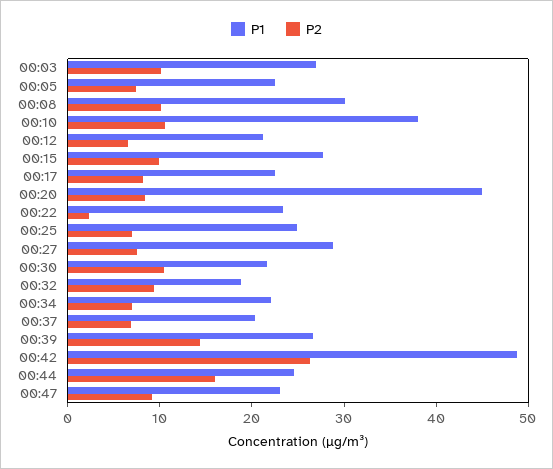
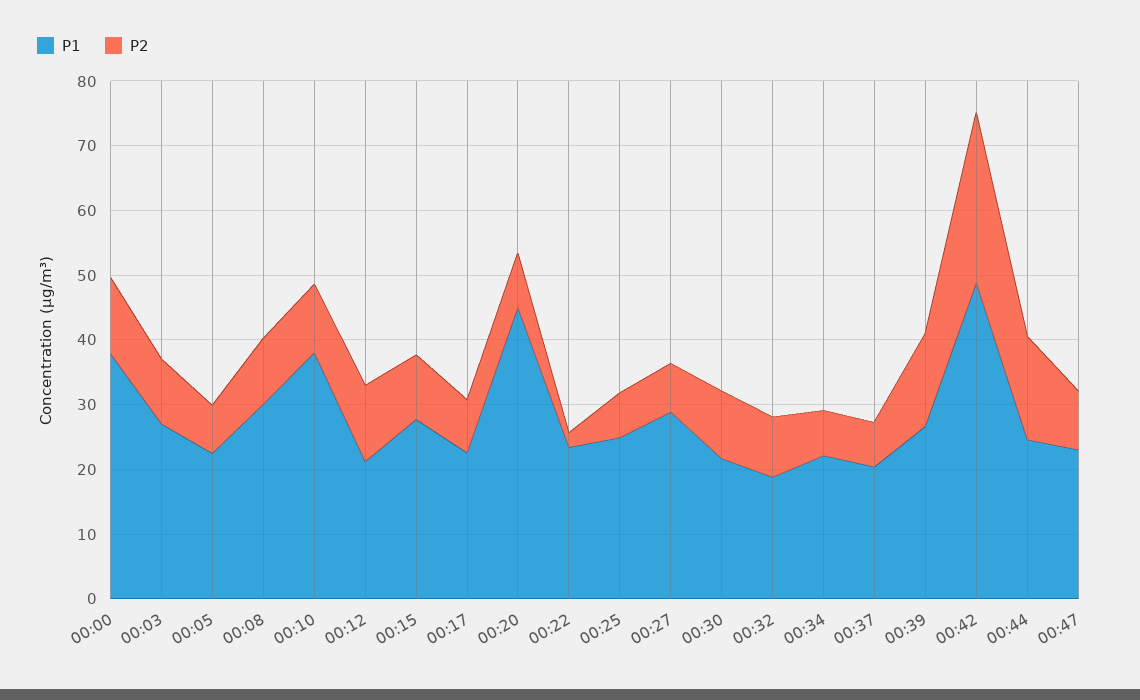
P2, 00:12: 6 -> 12
P1, 00:00: none -> 38
P2, 00:00: none -> 12

